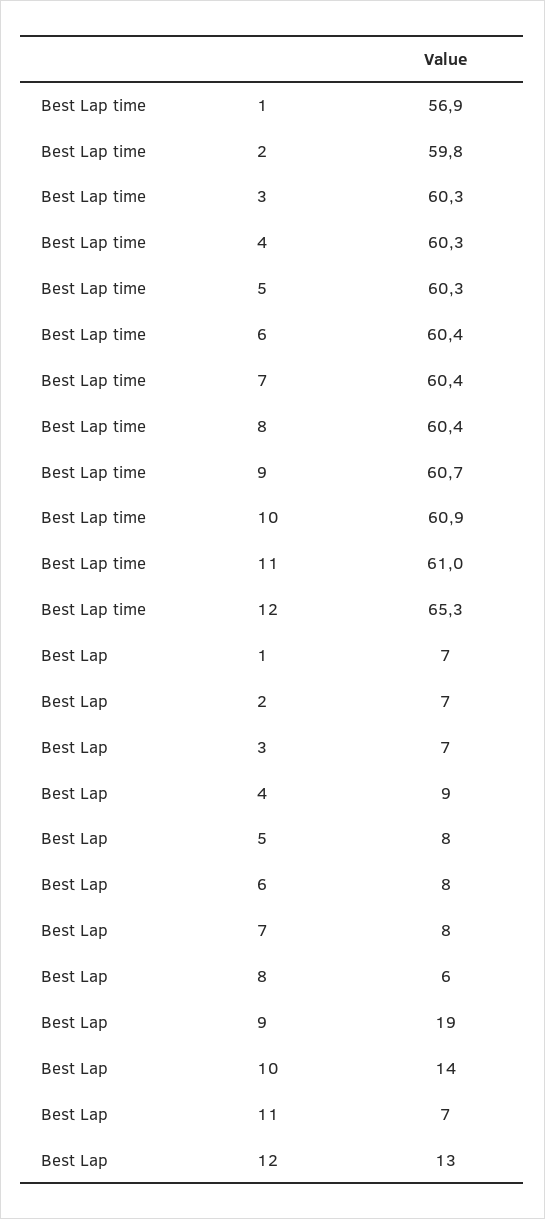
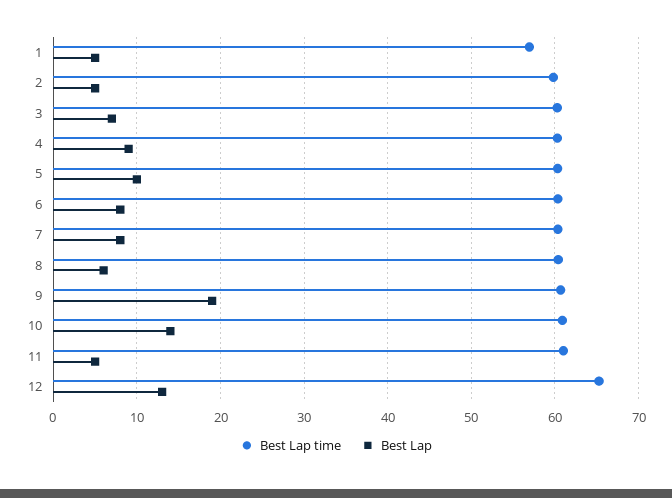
Best Lap, 1: 7 -> 5
Best Lap, 2: 7 -> 5
Best Lap, 5: 8 -> 10
Best Lap, 11: 7 -> 5

